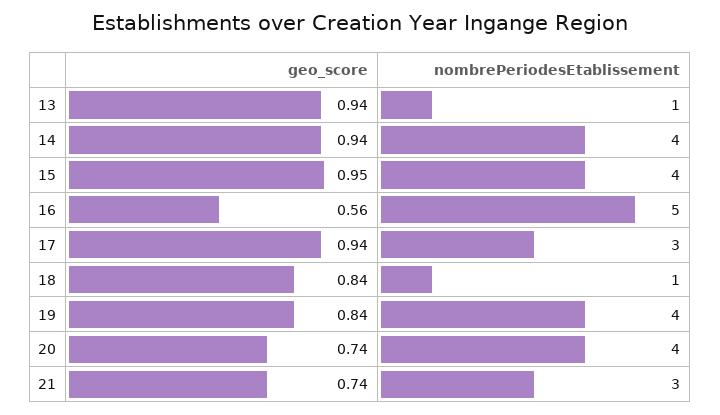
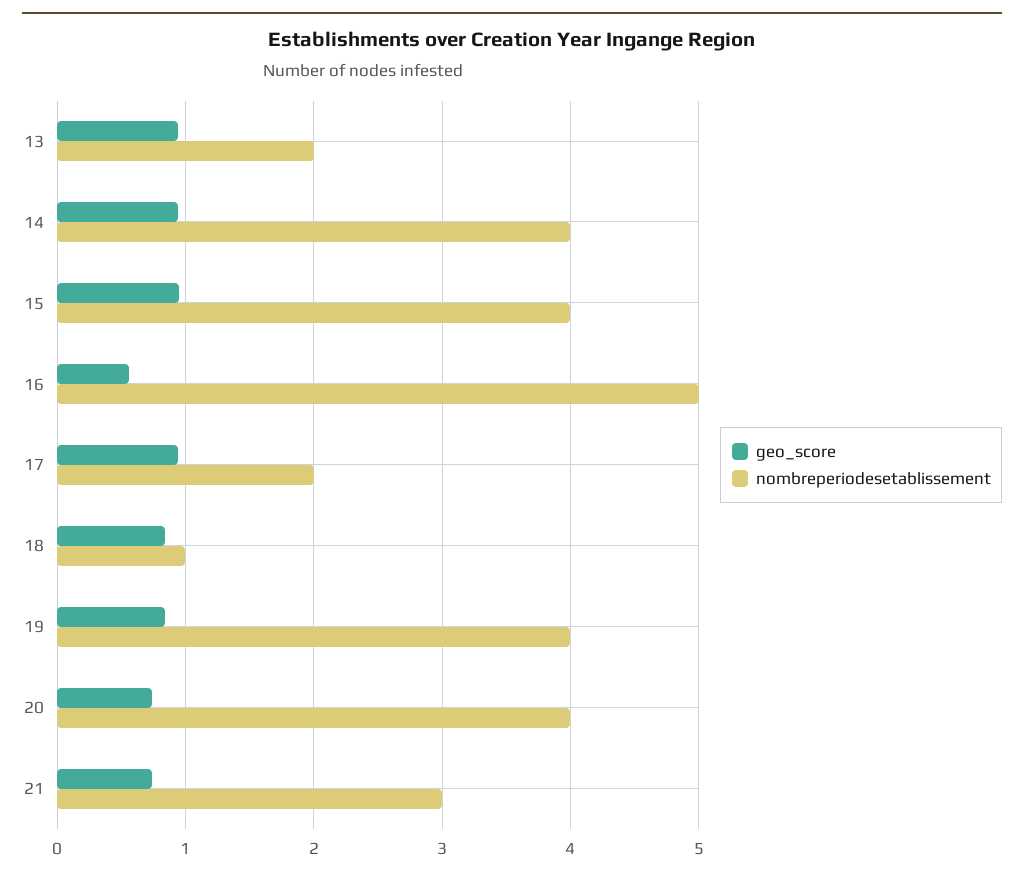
nombrePeriodesEtablissement, 13: 1 -> 2
nombrePeriodesEtablissement, 17: 3 -> 2

